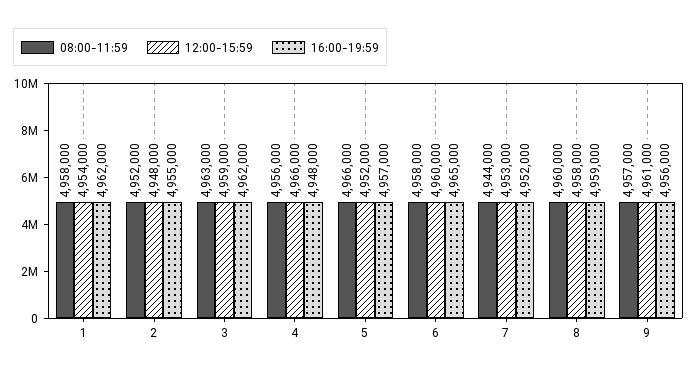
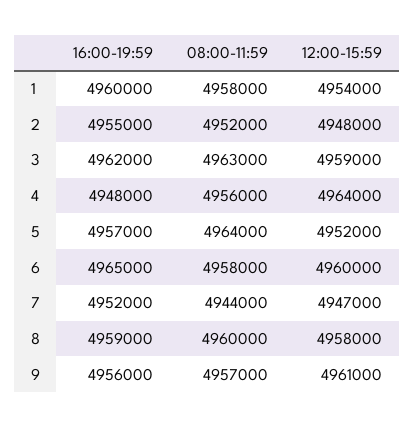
16:00-19:59, 1: 4962000 -> 4960000
12:00-15:59, 4: 4966000 -> 4964000
08:00-11:59, 5: 4966000 -> 4964000
12:00-15:59, 7: 4953000 -> 4947000

